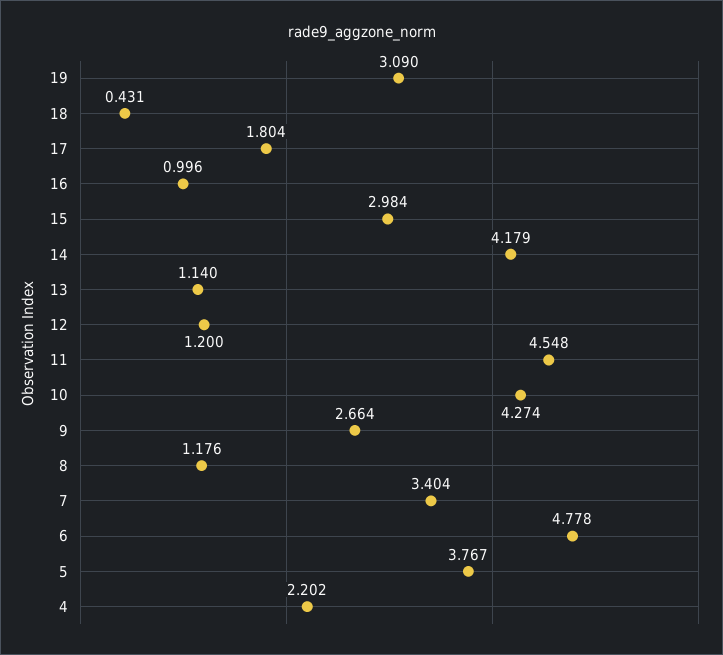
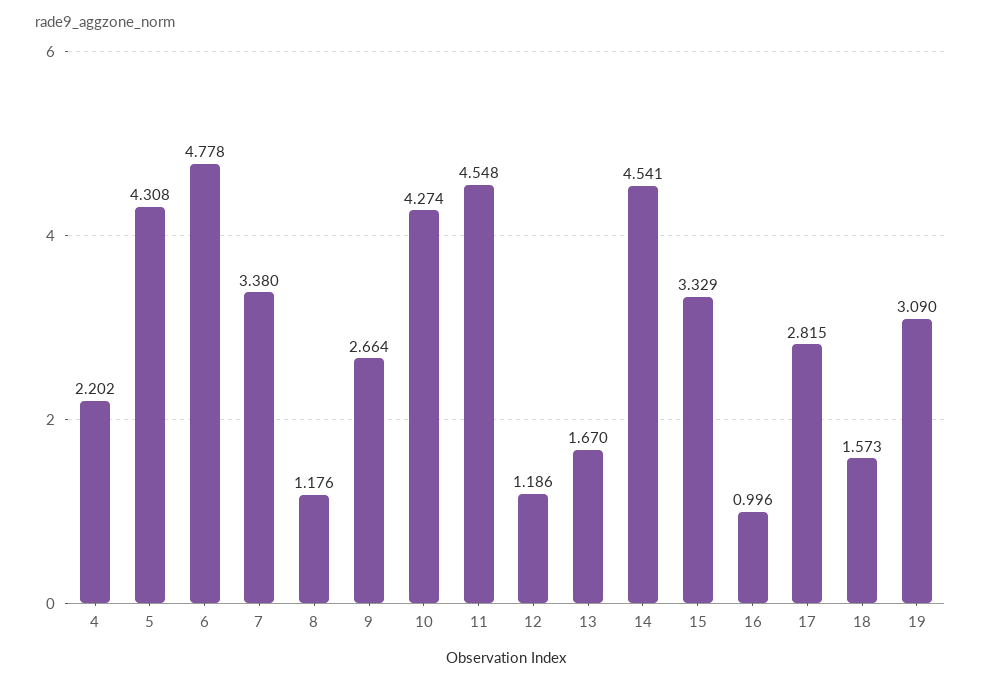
18: 0.431 -> 1.573
17: 1.804 -> 2.815
15: 2.984 -> 3.329
14: 4.179 -> 4.541
13: 1.14 -> 1.67
12: 1.2 -> 1.186
7: 3.404 -> 3.38
5: 3.767 -> 4.308

